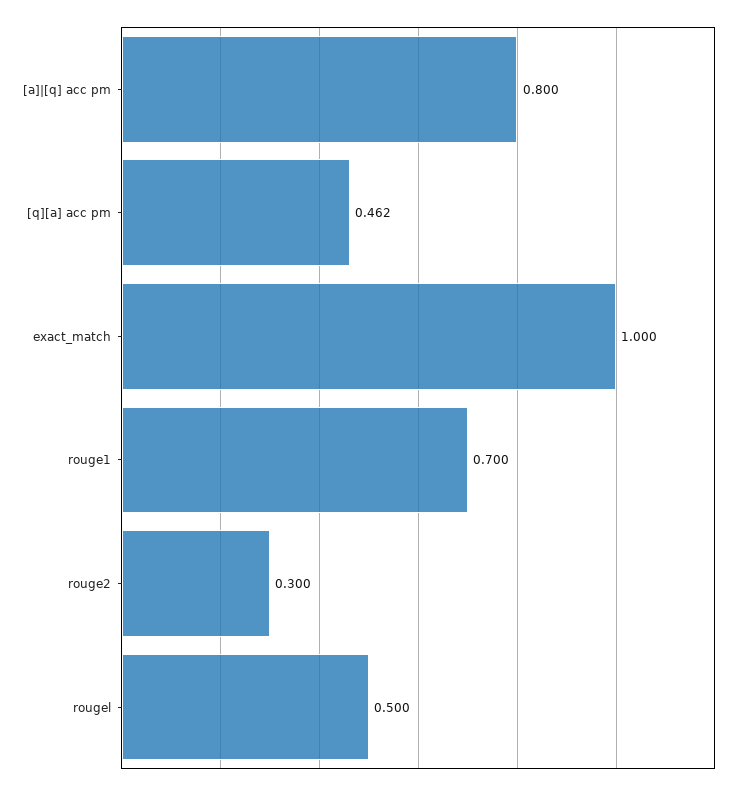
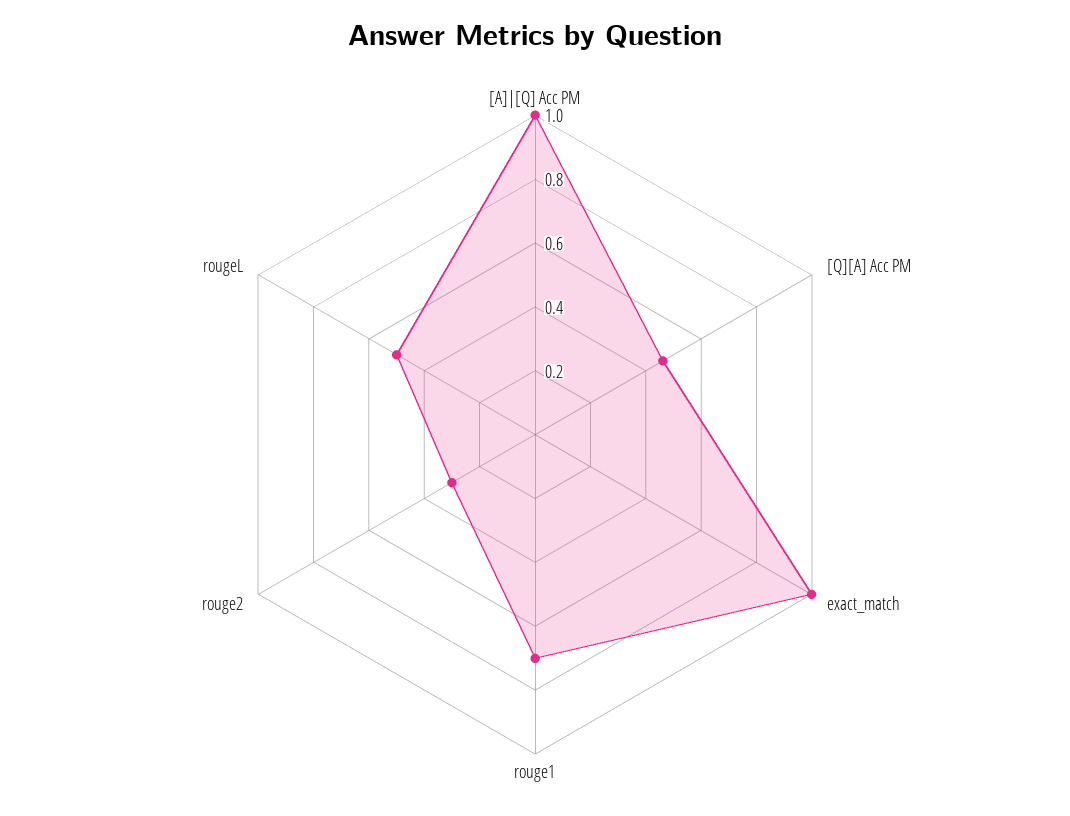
[a]|[q] acc pm: 0.8 -> 1

